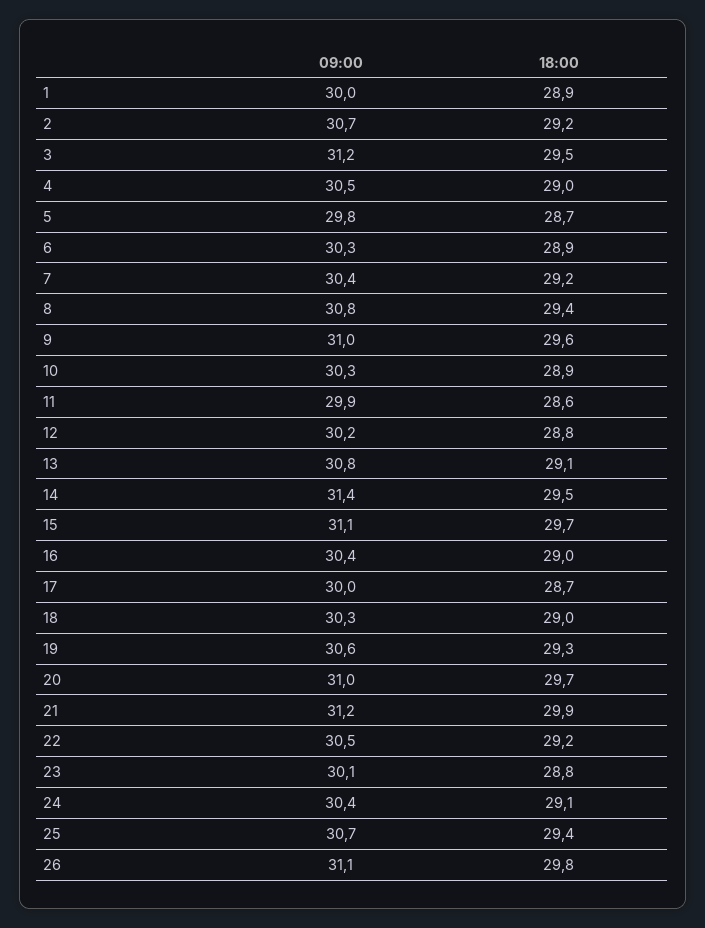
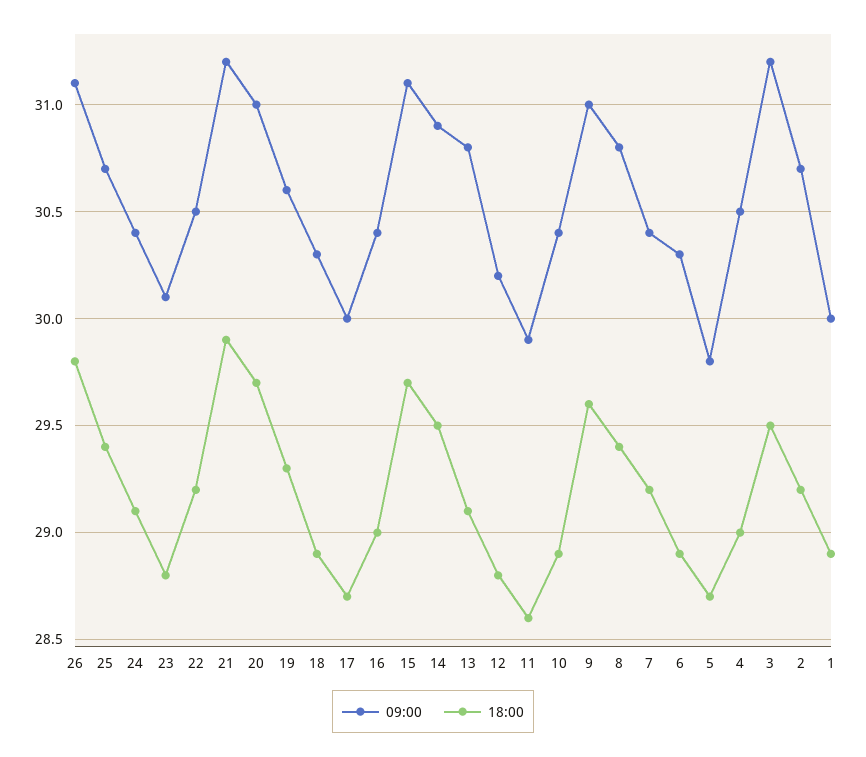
09:00, 10: 30.3 -> 30.4
09:00, 14: 31.4 -> 30.9
18:00, 18: 29 -> 28.9

